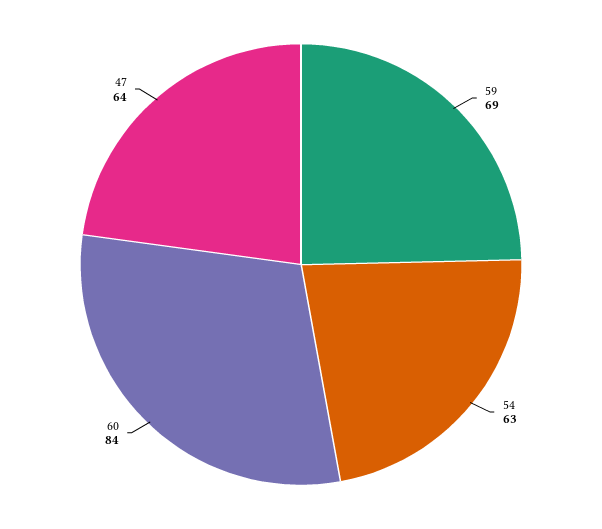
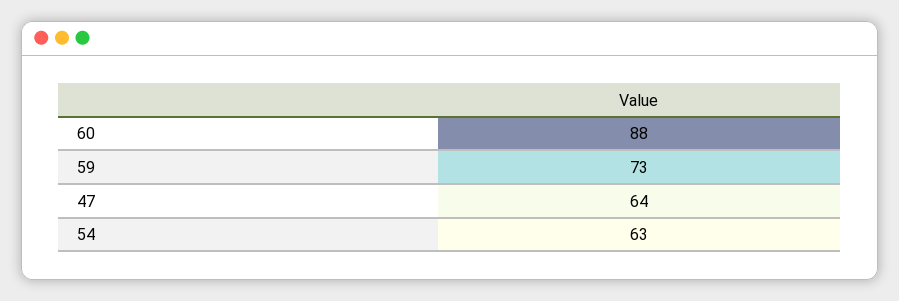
59: 69 -> 73
60: 84 -> 88

